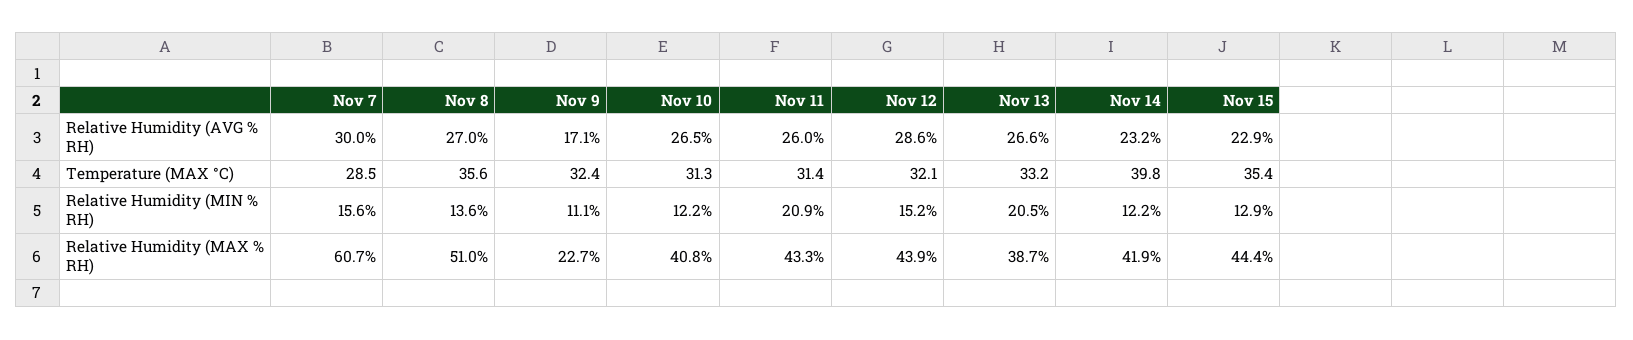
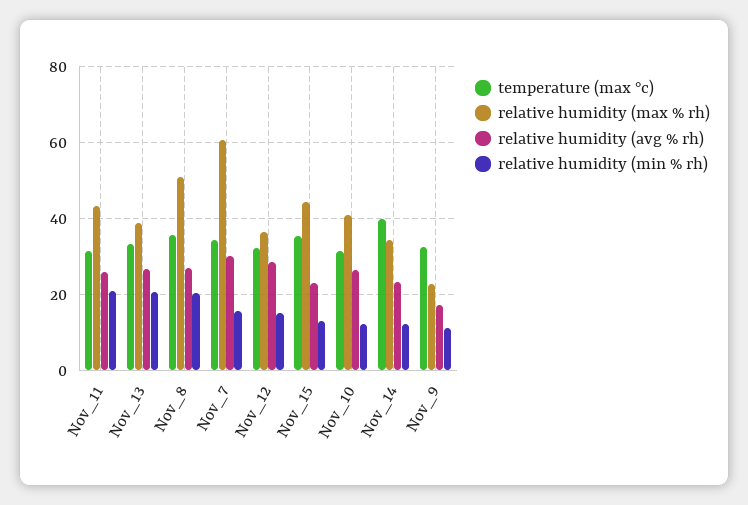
Temperature (MAX °C), Nov 7: 28.5 -> 34
Relative Humidity (MIN % RH), Nov 8: 13.6 -> 20
Relative Humidity (MAX % RH), Nov 12: 43.9 -> 36
Relative Humidity (MAX % RH), Nov 14: 41.9 -> 34

